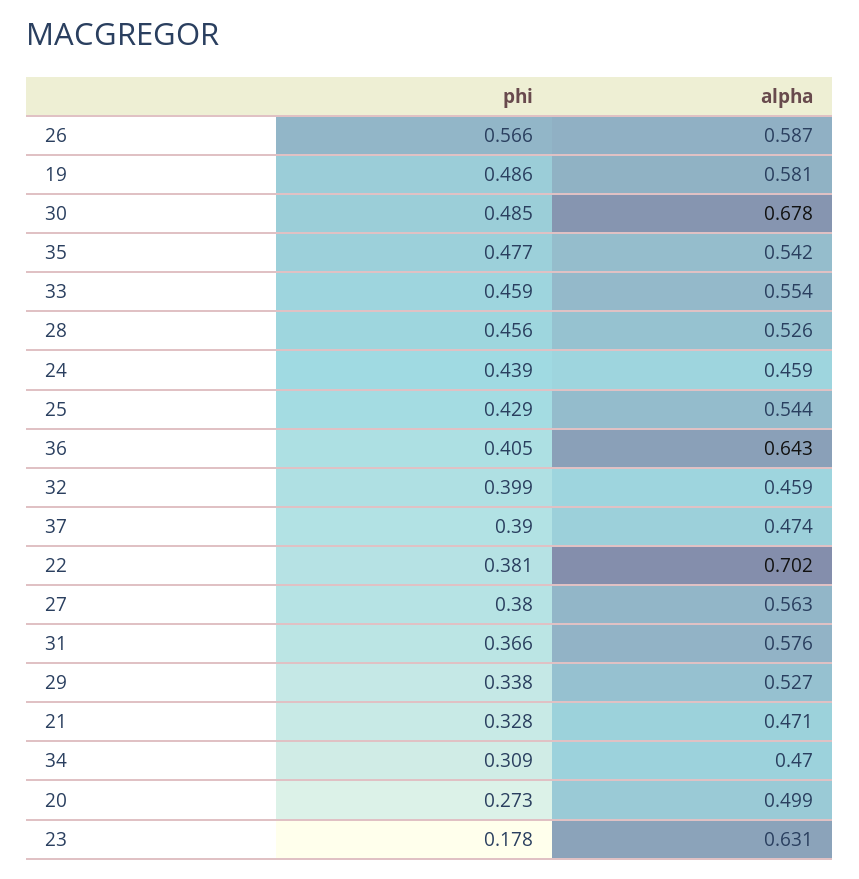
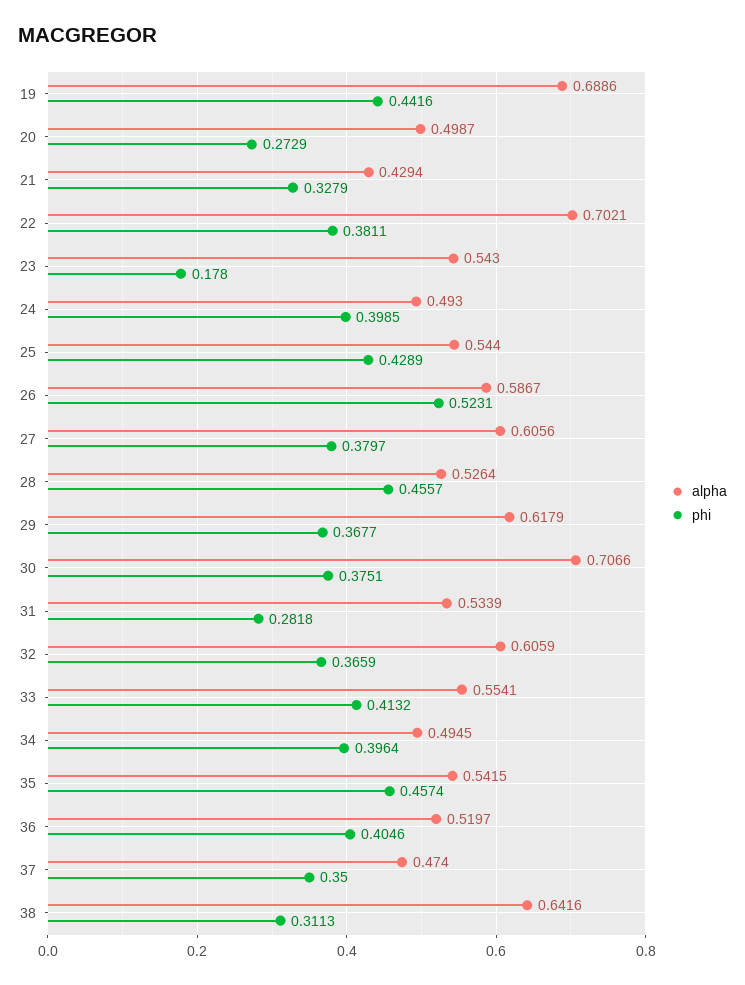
phi, 26: 0.566 -> 0.5231
phi, 19: 0.486 -> 0.4416
alpha, 19: 0.581 -> 0.6886
phi, 30: 0.485 -> 0.3751
alpha, 30: 0.678 -> 0.7066
phi, 35: 0.477 -> 0.4574
phi, 33: 0.459 -> 0.4132
phi, 24: 0.439 -> 0.3985
alpha, 24: 0.459 -> 0.493
alpha, 36: 0.643 -> 0.5197
phi, 32: 0.399 -> 0.3659
alpha, 32: 0.459 -> 0.6059
phi, 37: 0.39 -> 0.35
alpha, 27: 0.563 -> 0.6056
phi, 31: 0.366 -> 0.2818
alpha, 31: 0.576 -> 0.5339
phi, 29: 0.338 -> 0.3677
alpha, 29: 0.527 -> 0.6179
alpha, 21: 0.471 -> 0.4294
phi, 34: 0.309 -> 0.3964
alpha, 34: 0.47 -> 0.4945
alpha, 23: 0.631 -> 0.543
alpha, 38: none -> 0.6416
phi, 38: none -> 0.3113

